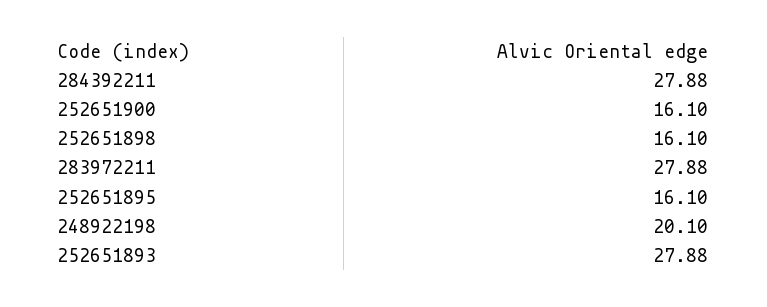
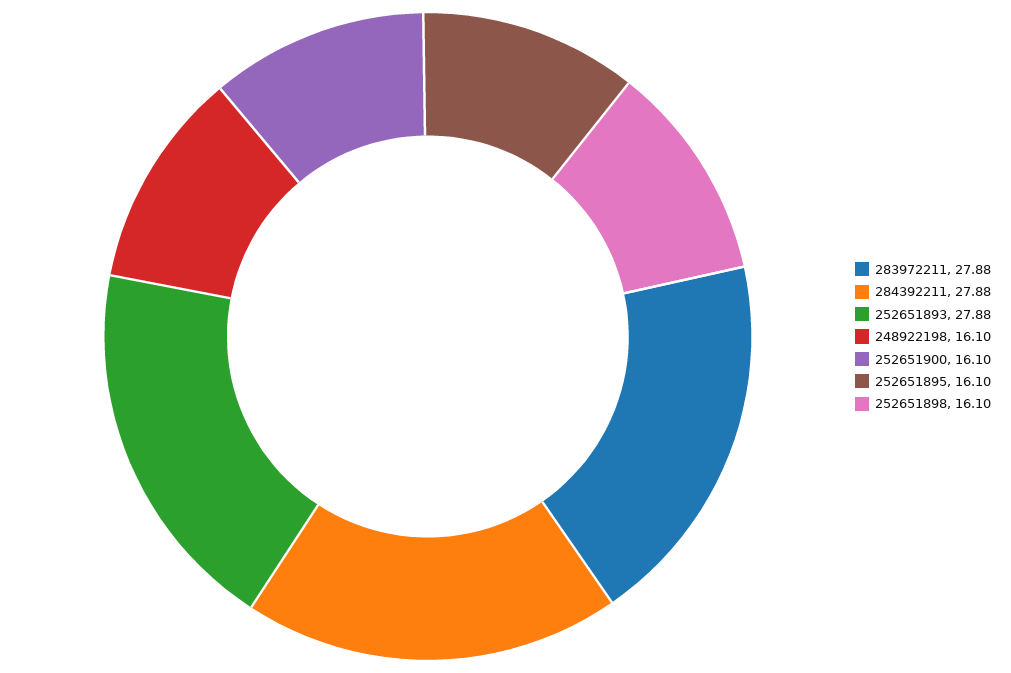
248922198: 20.1 -> 16.1

